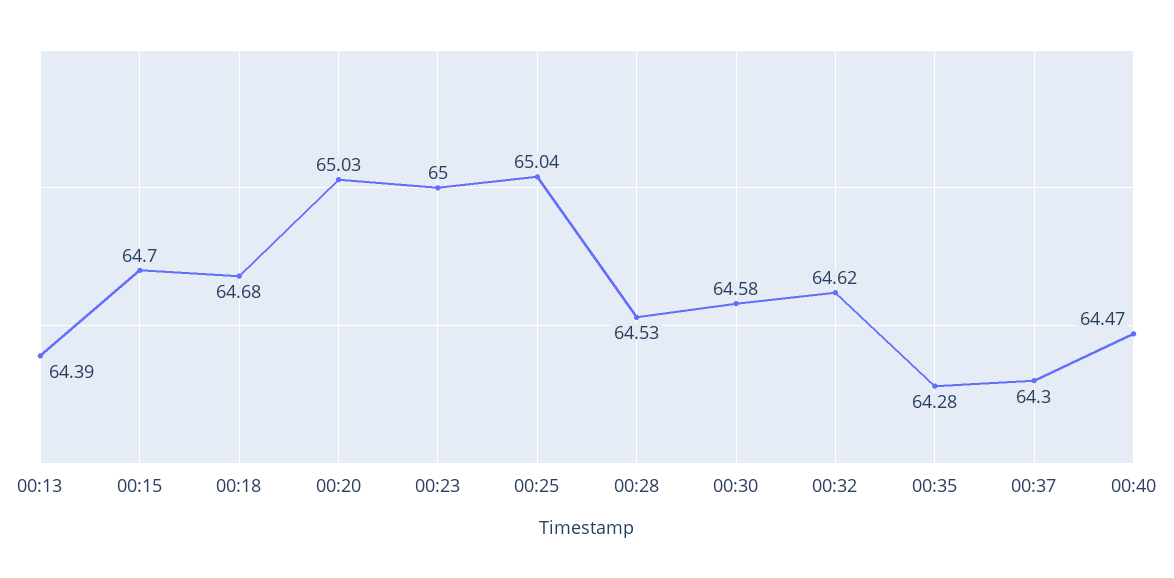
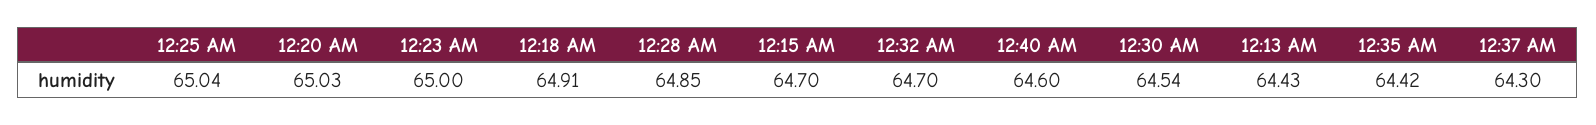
00:13: 64.39 -> 64.43
00:18: 64.68 -> 64.91
00:28: 64.53 -> 64.85
00:30: 64.58 -> 64.54
00:32: 64.62 -> 64.7
00:35: 64.28 -> 64.42
00:40: 64.47 -> 64.6

